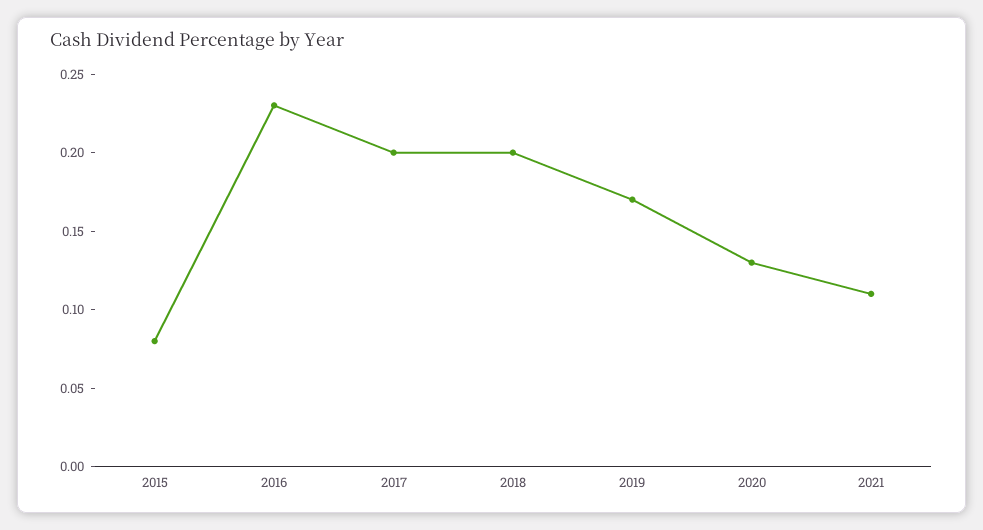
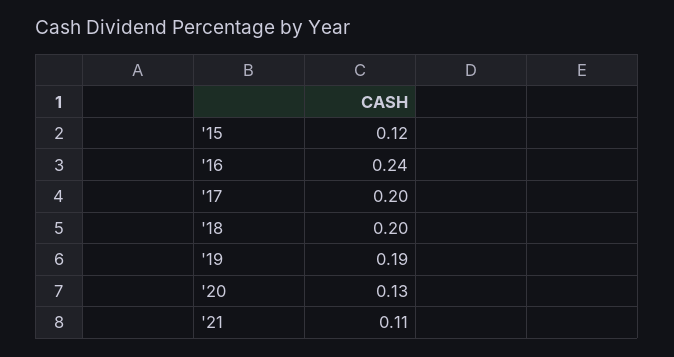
2015: 0.08 -> 0.12
2016: 0.23 -> 0.24
2019: 0.17 -> 0.19

